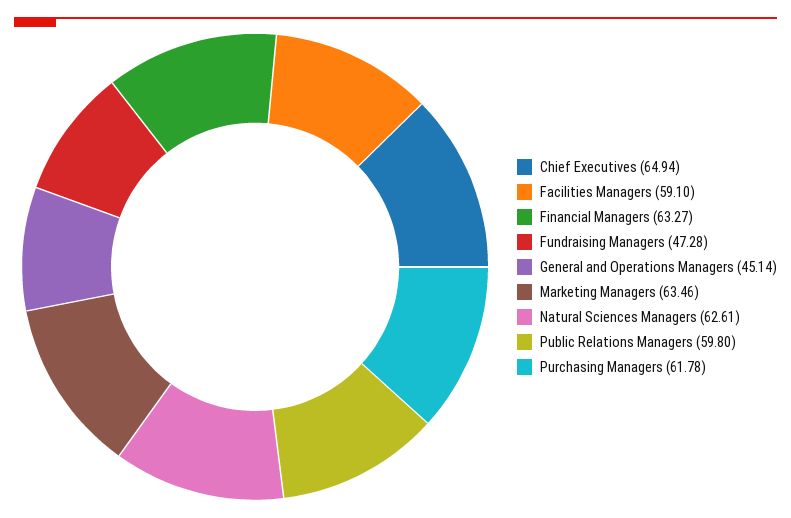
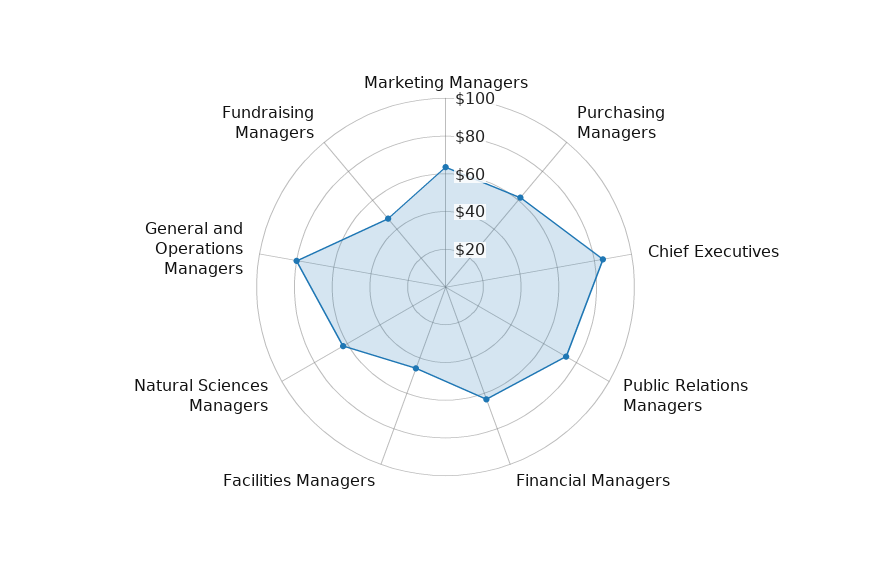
Chief Executives: 64.94 -> 85
Facilities Managers: 59.1 -> 45
General and Operations Managers: 45.14 -> 80
Public Relations Managers: 59.8 -> 75

